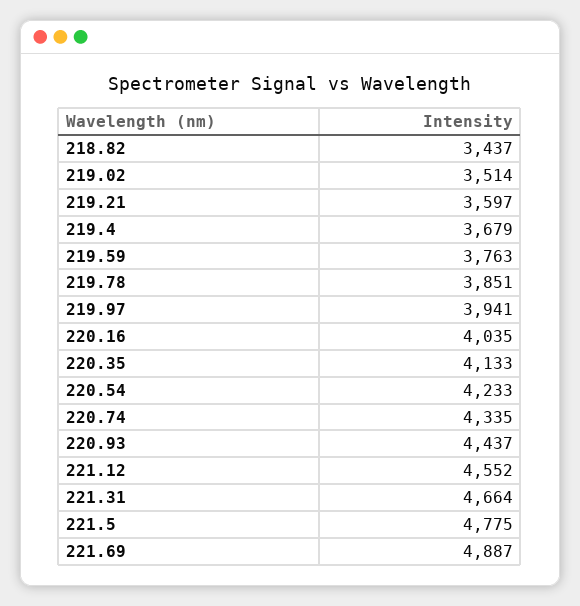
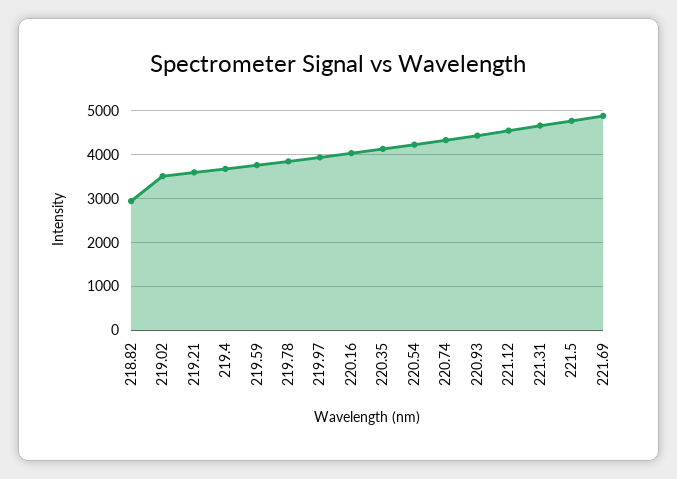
218.82: 3437 -> 3000

